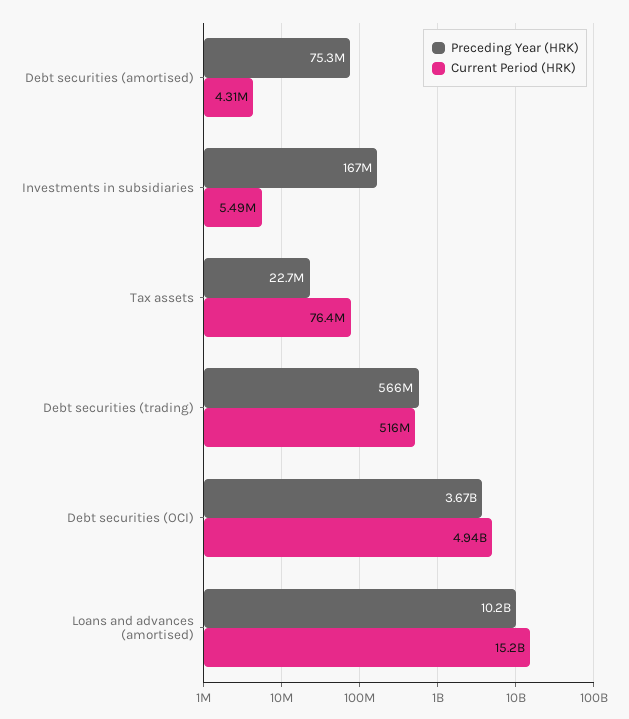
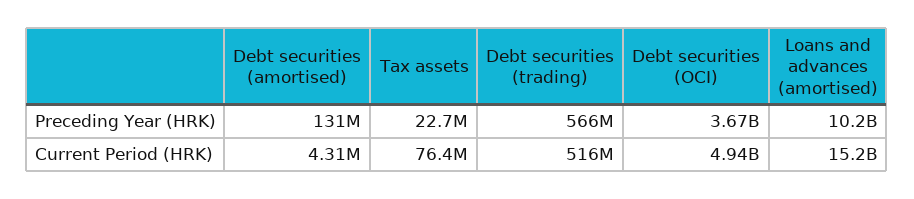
Preceding Year (HRK), Debt securities (amortised): 75300000 -> 131000000
Preceding Year (HRK), Investments in subsidiaries: 167000000 -> none
Current Period (HRK), Investments in subsidiaries: 5490000 -> none

